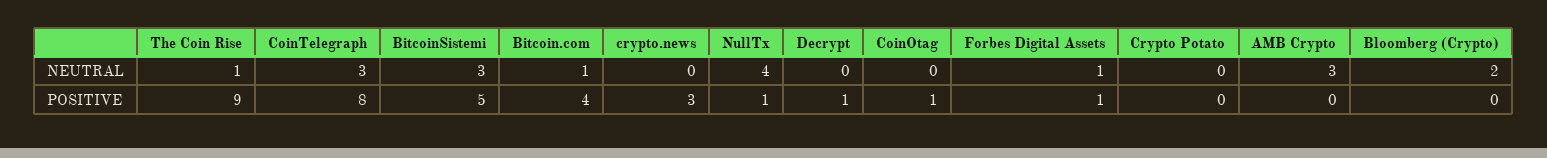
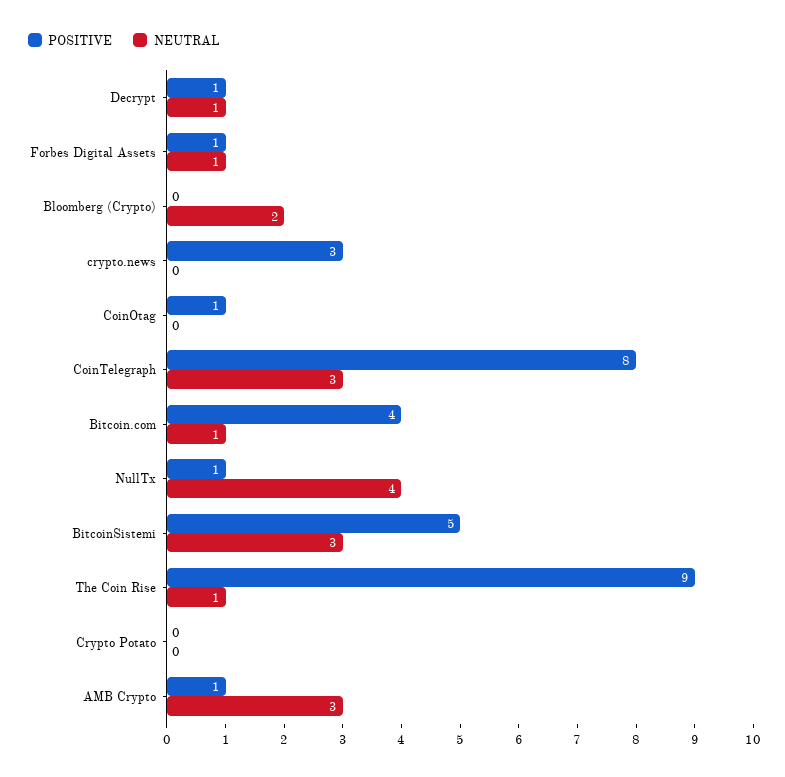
NEUTRAL, Decrypt: 0 -> 1
POSITIVE, AMB Crypto: 0 -> 1

